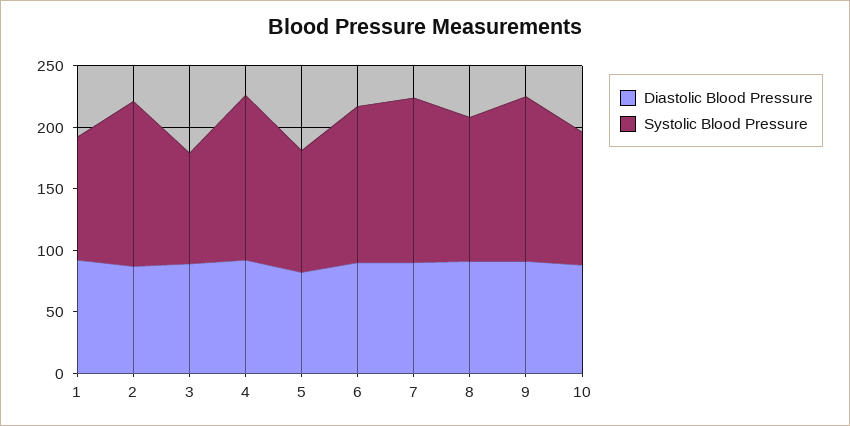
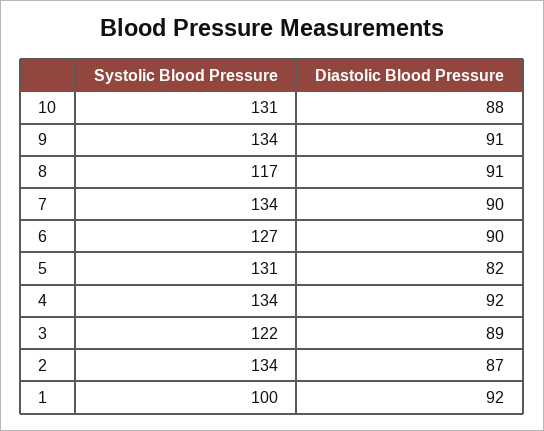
Systolic Blood Pressure, 3: 90 -> 122
Systolic Blood Pressure, 5: 100 -> 131
Systolic Blood Pressure, 10: 110 -> 131

